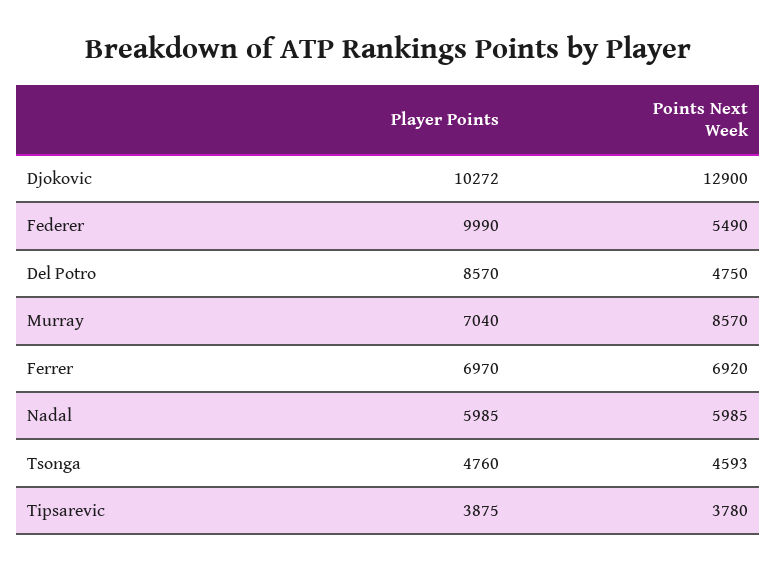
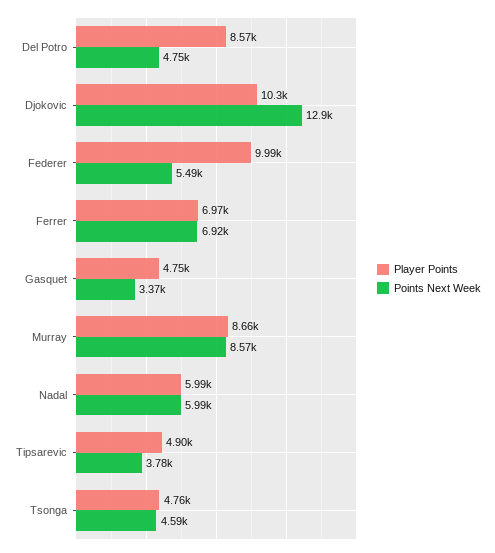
Player Points, Murray: 7040 -> 8660
Player Points, Tipsarevic: 3875 -> 4900
Player Points, Gasquet: none -> 4750
Points Next Week, Gasquet: none -> 3370

